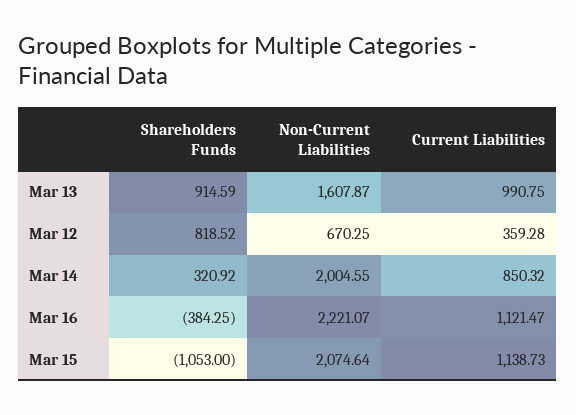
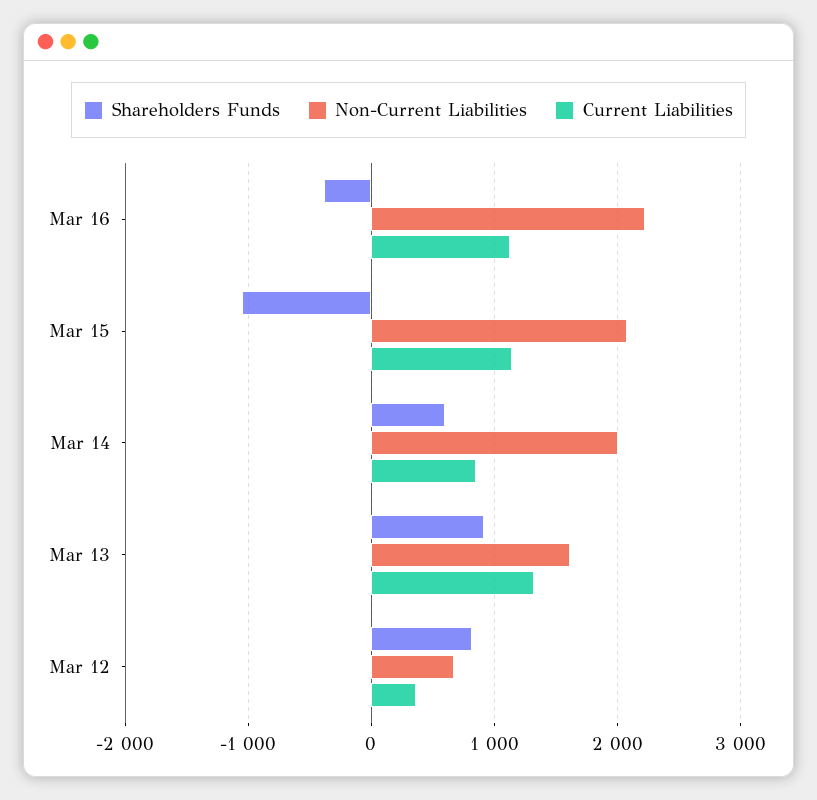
Current Liabilities, Mar 13: 990.75 -> 1300
Shareholders Funds, Mar 14: 320.92 -> 600

